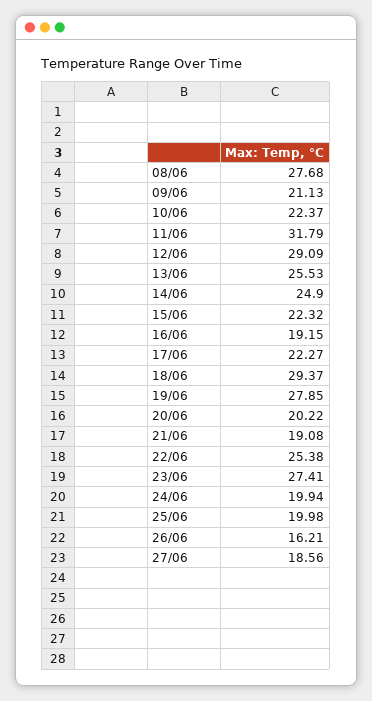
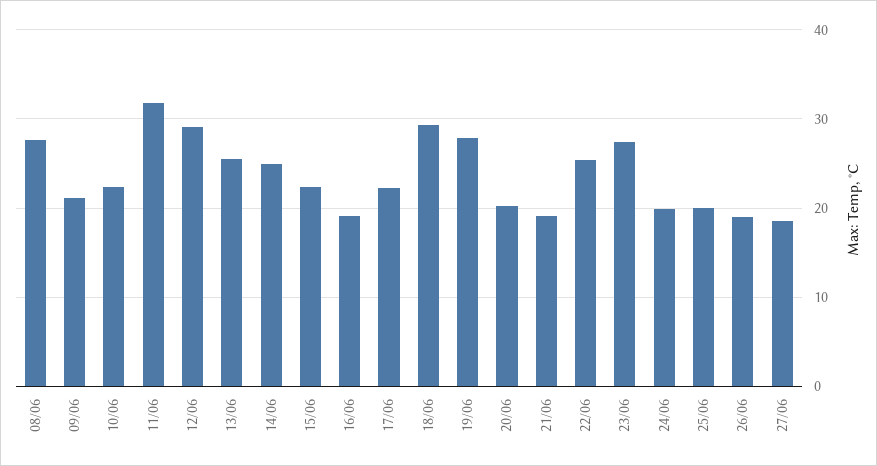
26/06: 16.21 -> 19

